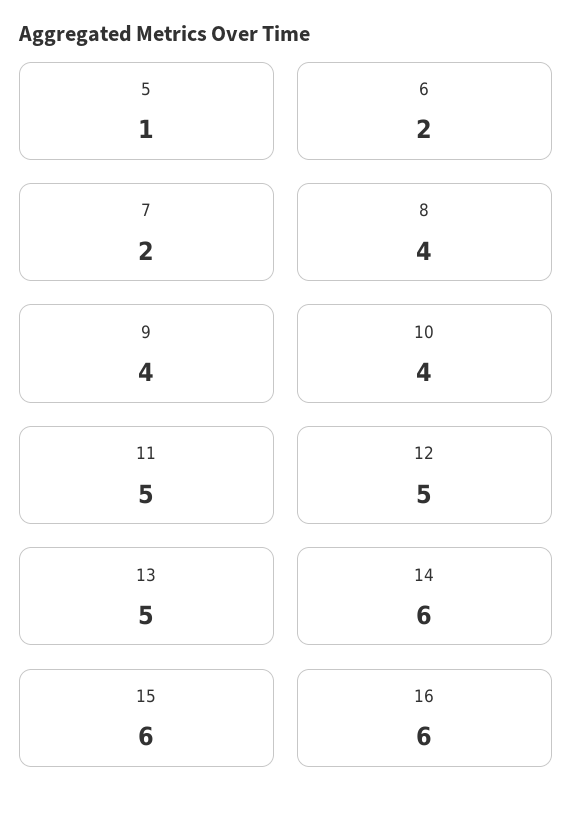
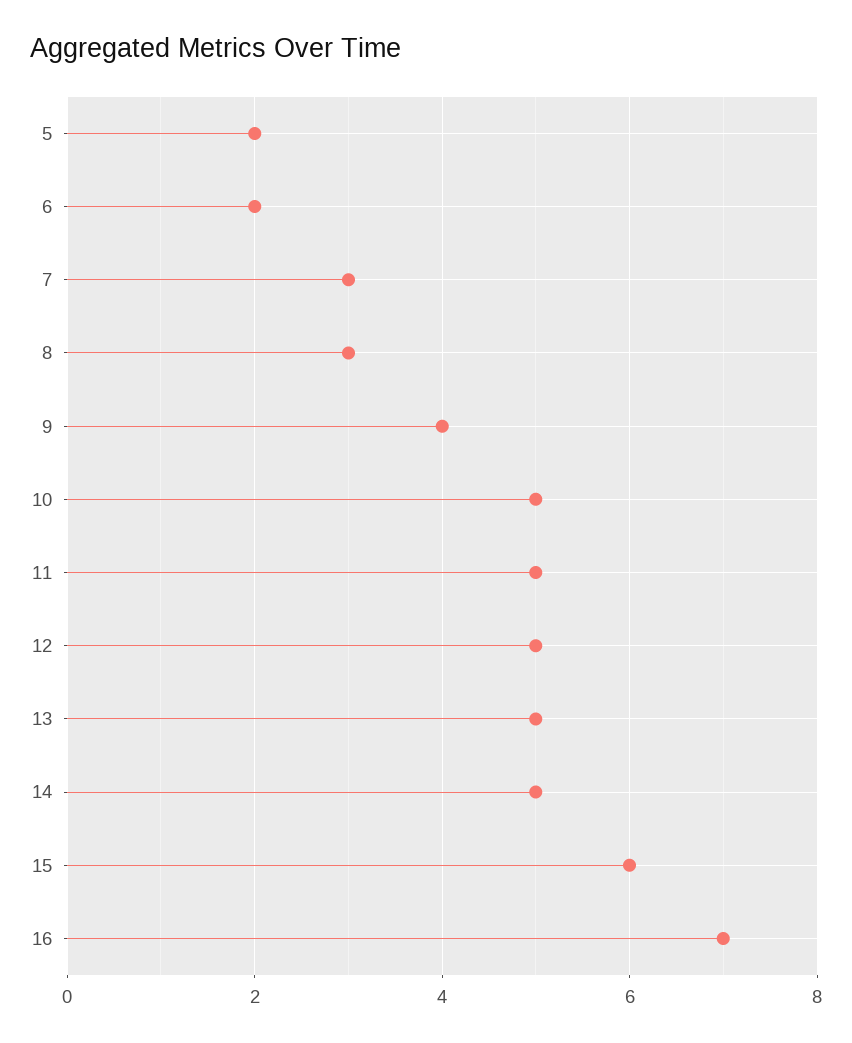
5: 1 -> 2
7: 2 -> 3
8: 4 -> 3
10: 4 -> 5
14: 6 -> 5
16: 6 -> 7

